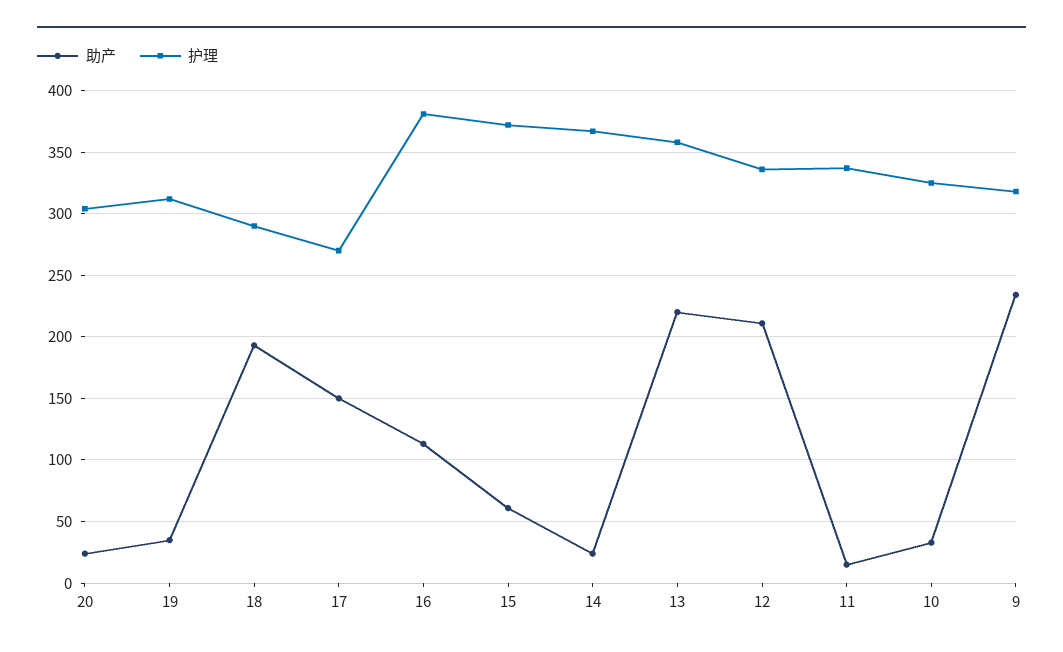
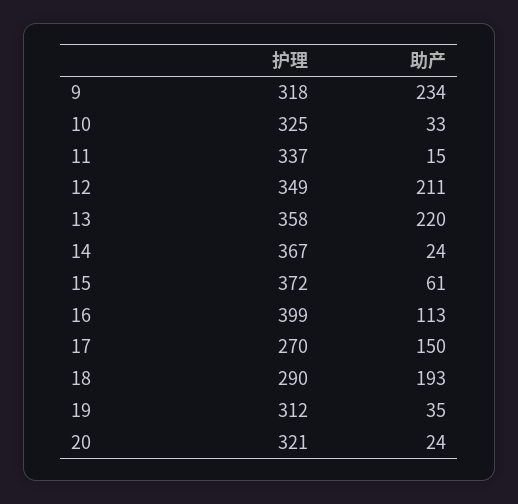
护理, 20: 305 -> 321
护理, 16: 380 -> 399
护理, 12: 335 -> 349

